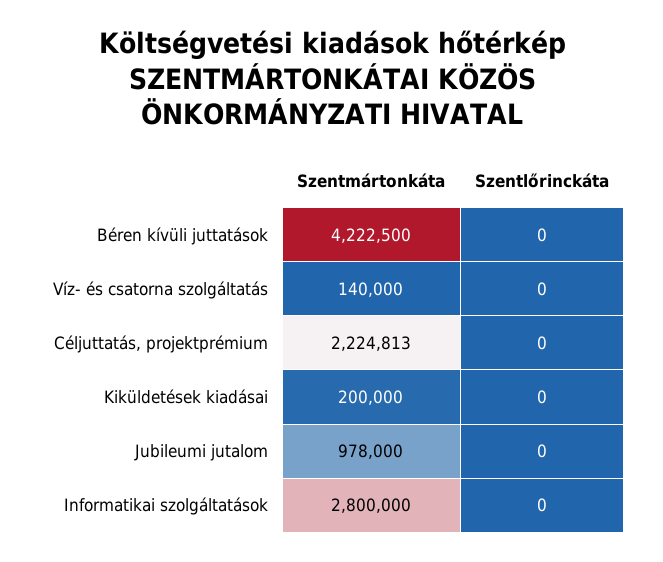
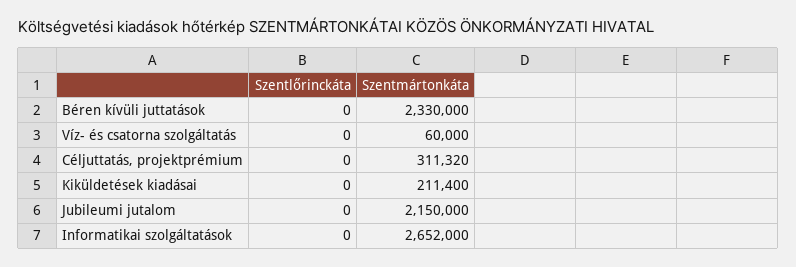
Szentmártonkáta, Béren kívüli juttatások: 4222500 -> 2330000
Szentmártonkáta, Víz- és csatorna szolgáltatás: 140000 -> 60000
Szentmártonkáta, Céljuttatás, projektprémium: 2224813 -> 311320
Szentmártonkáta, Kiküldetések kiadásai: 200000 -> 211400
Szentmártonkáta, Jubileumi jutalom: 978000 -> 2150000
Szentmártonkáta, Informatikai szolgáltatások: 2800000 -> 2652000

